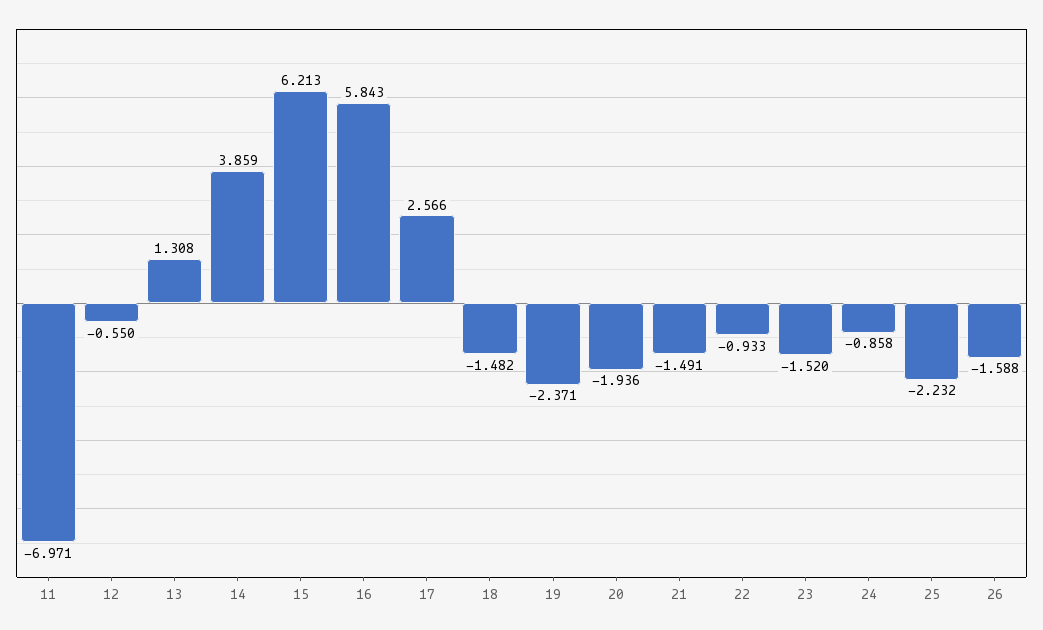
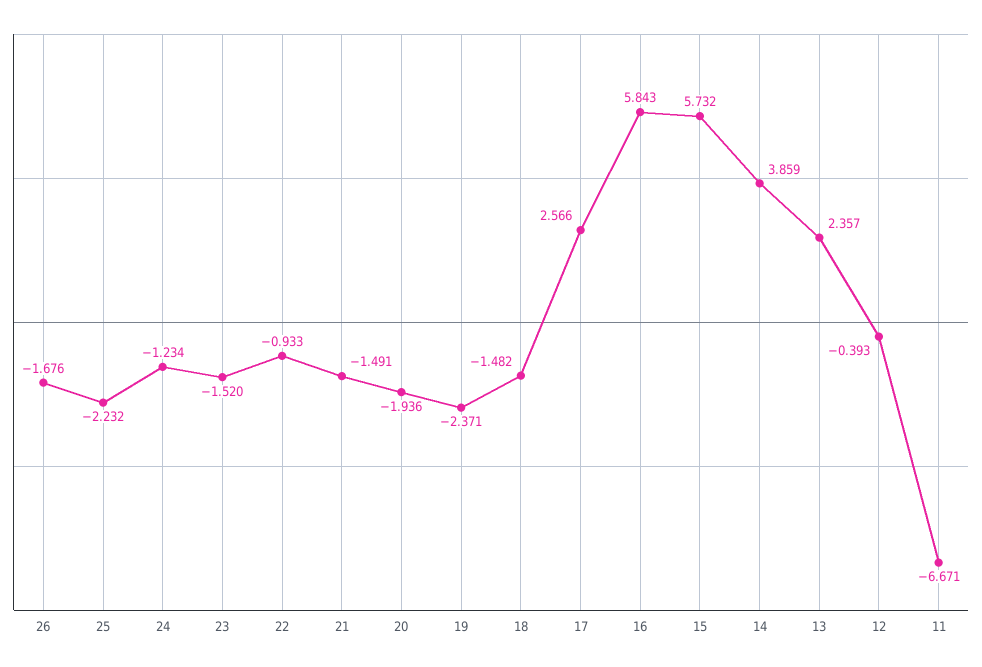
11: -6.971 -> -6.671
12: -0.55 -> -0.393
13: 1.308 -> 2.357
15: 6.213 -> 5.732
24: -0.858 -> -1.234
26: -1.588 -> -1.676

